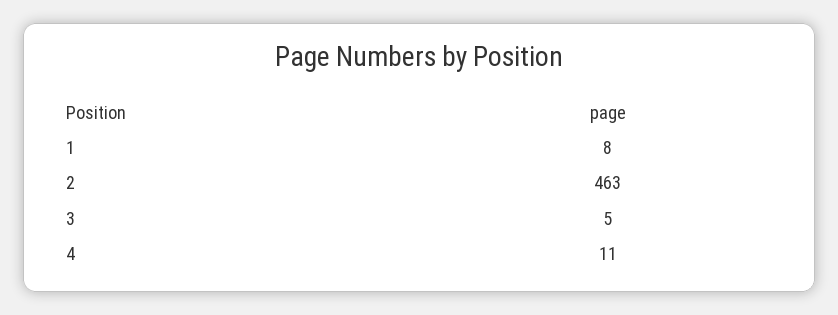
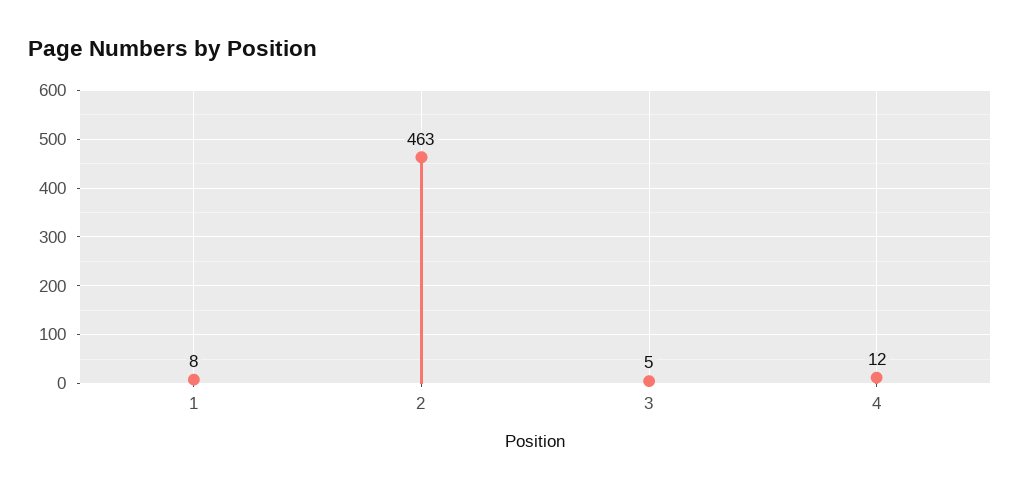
4: 11 -> 12

